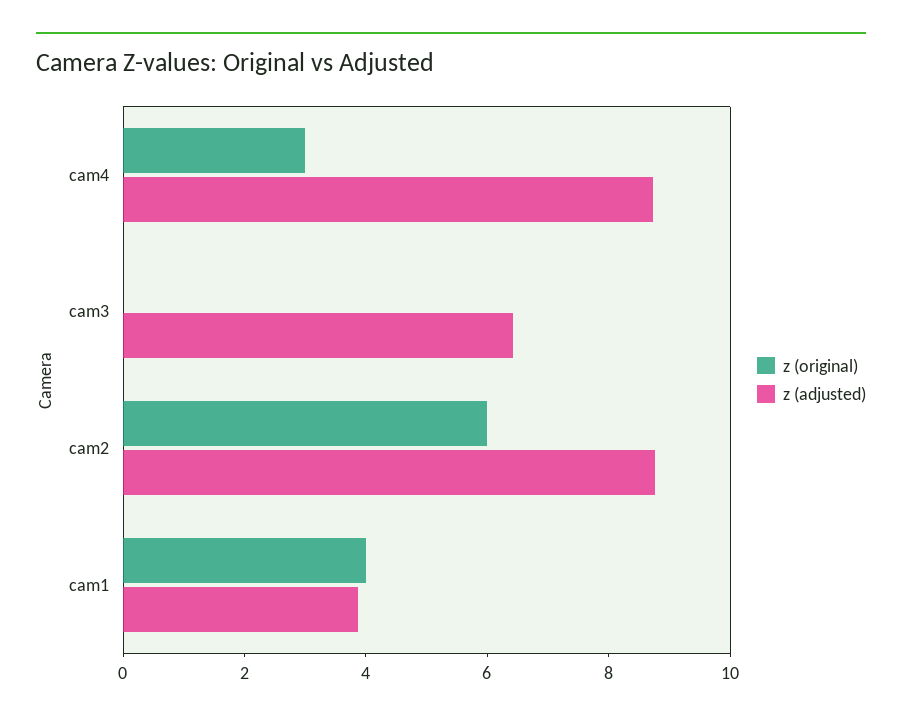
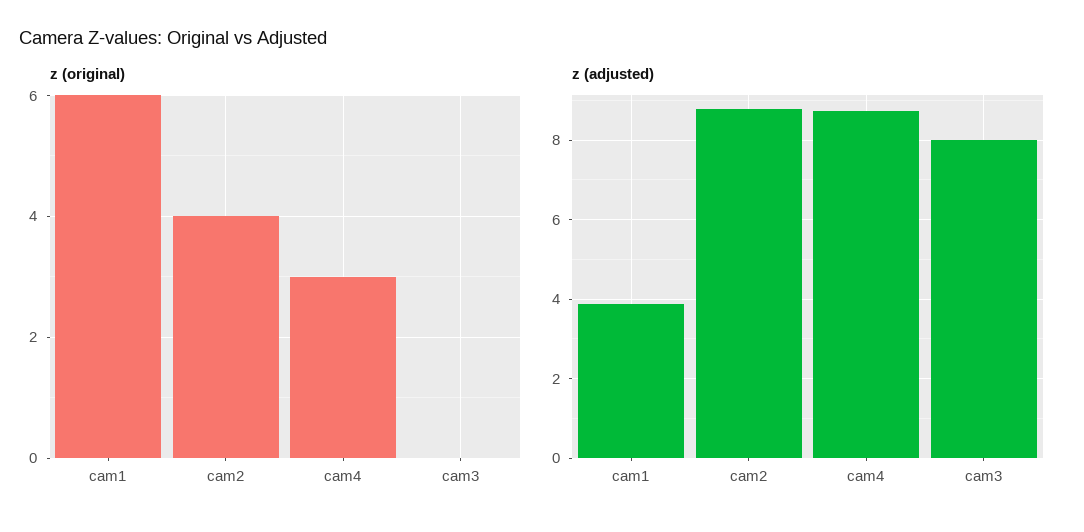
z (adjusted), cam3: 6.5 -> 8
z (original), cam2: 6 -> 4
z (original), cam1: 4 -> 6

